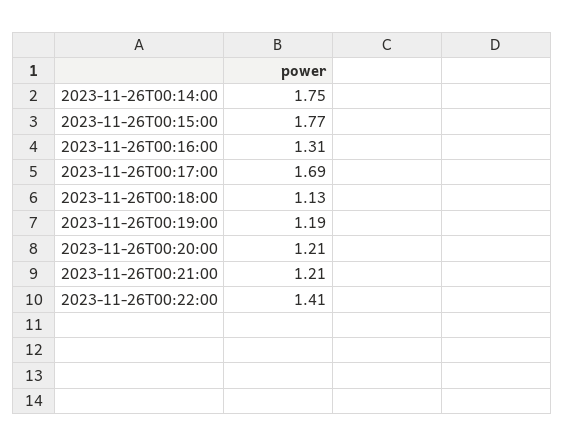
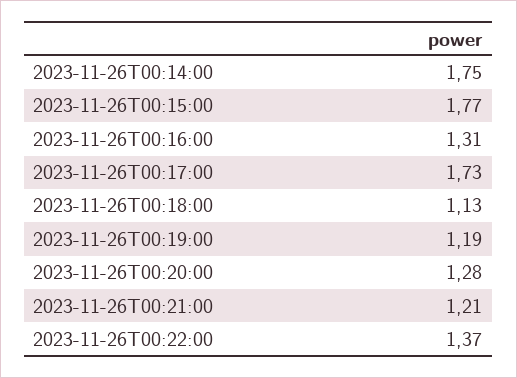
2023-11-26T00:17:00: 1.69 -> 1.73
2023-11-26T00:20:00: 1.21 -> 1.28
2023-11-26T00:22:00: 1.41 -> 1.37

